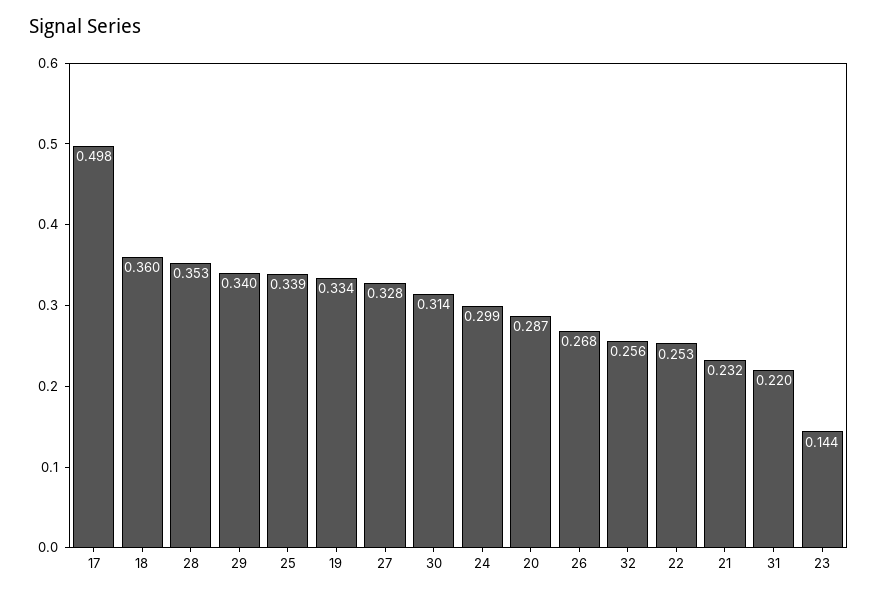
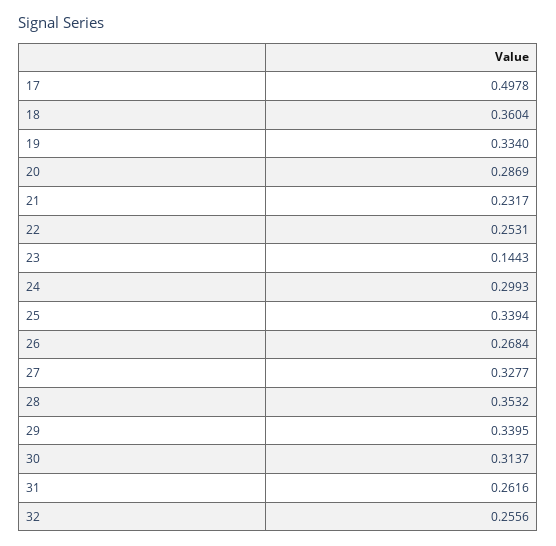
31: 0.22 -> 0.2616

